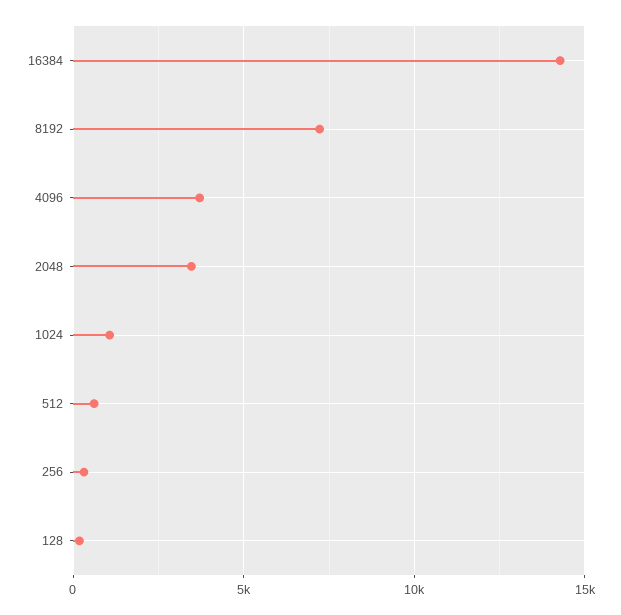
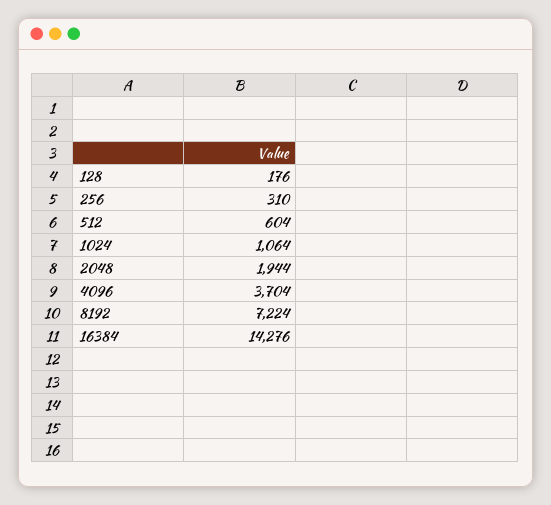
2048: 3500 -> 1944

